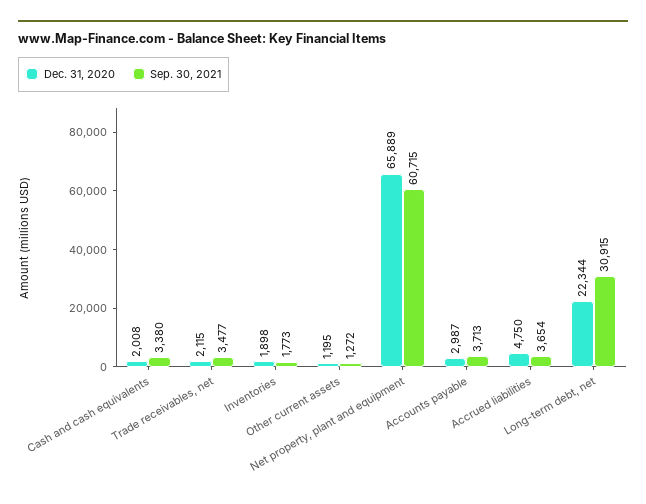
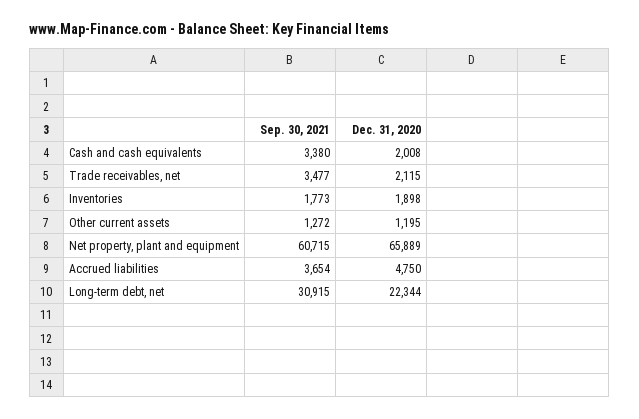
Dec. 31, 2020, Accounts payable: 2987 -> none
Sep. 30, 2021, Accounts payable: 3713 -> none

